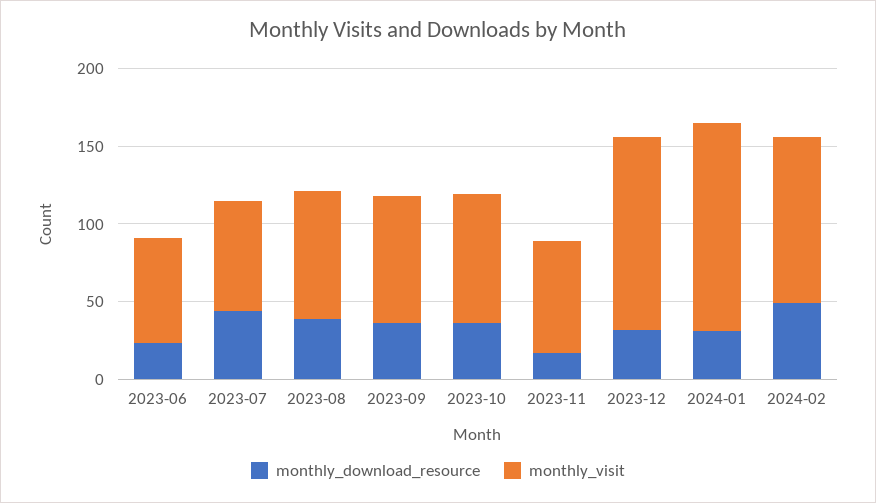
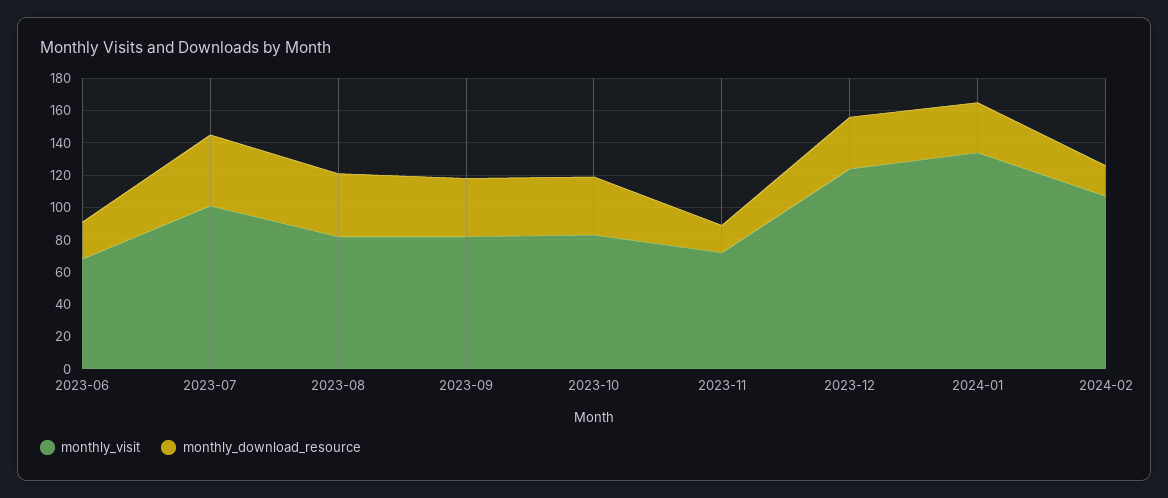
monthly_visit, 2023-07: 70 -> 100
monthly_download_resource, 2024-02: 50 -> 20

